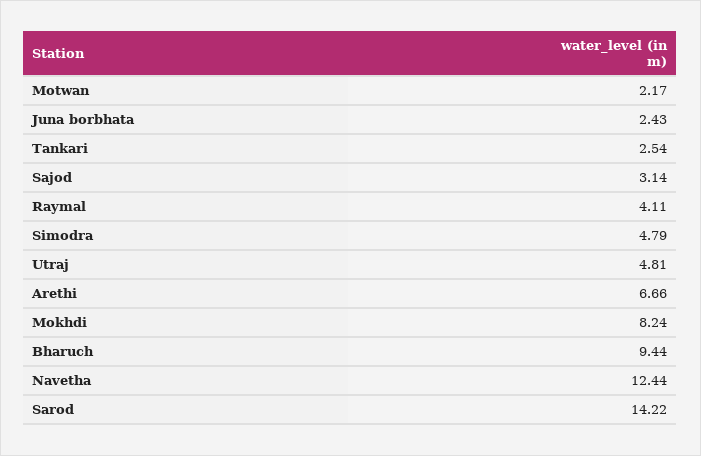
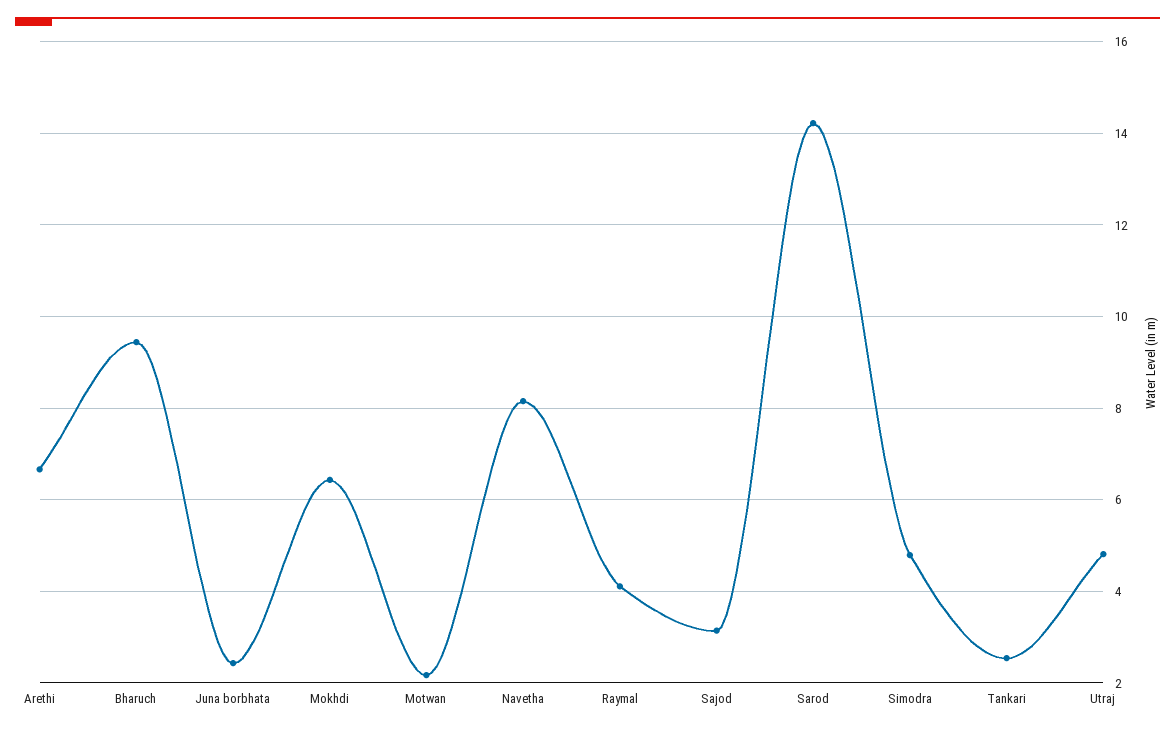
Mokhdi: 8.24 -> 6.4
Navetha: 12.44 -> 8.2

